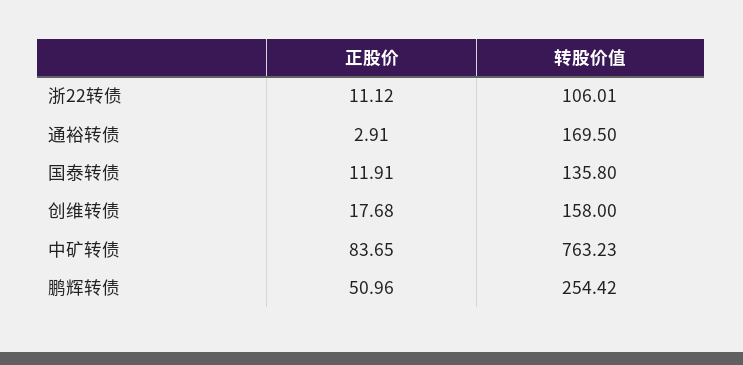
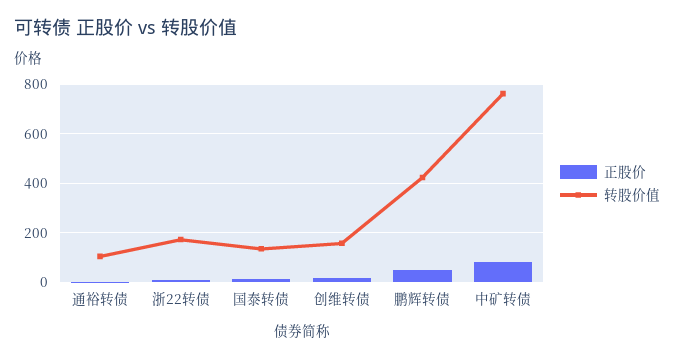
转股价值, 浙22转债: 106.01 -> 175
转股价值, 通裕转债: 169.5 -> 100
转股价值, 鹏辉转债: 254.42 -> 425

